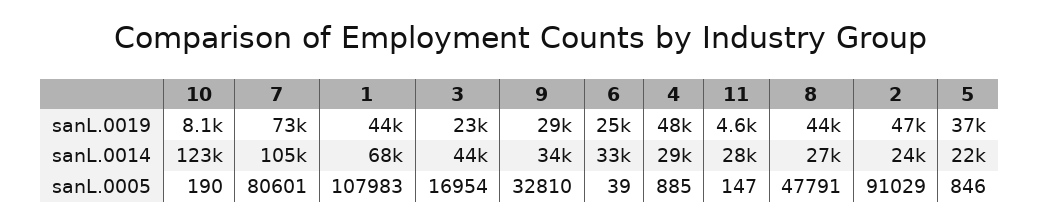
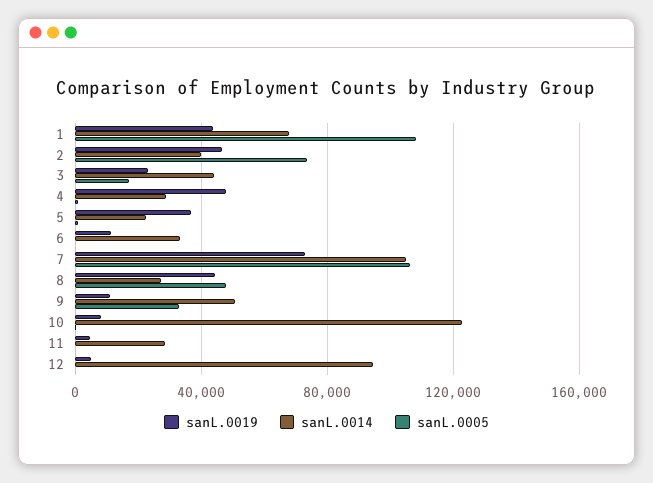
sanL.0019, 9: 29000 -> 10000
sanL.0019, 6: 25000 -> 10000
sanL.0014, 9: 34000 -> 50000
sanL.0014, 2: 24000 -> 40000
sanL.0005, 7: 80601 -> 105000
sanL.0005, 2: 91029 -> 75000
sanL.0019, 12: none -> 5000
sanL.0014, 12: none -> 95000
sanL.0005, 12: none -> 0

